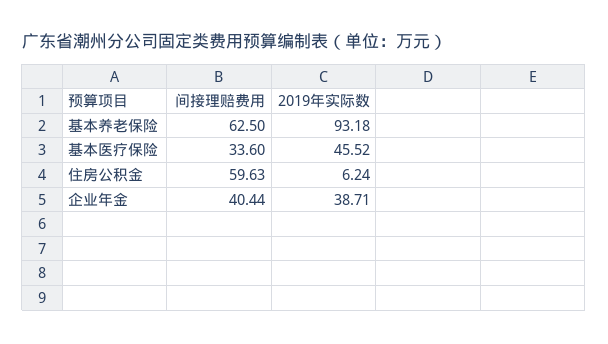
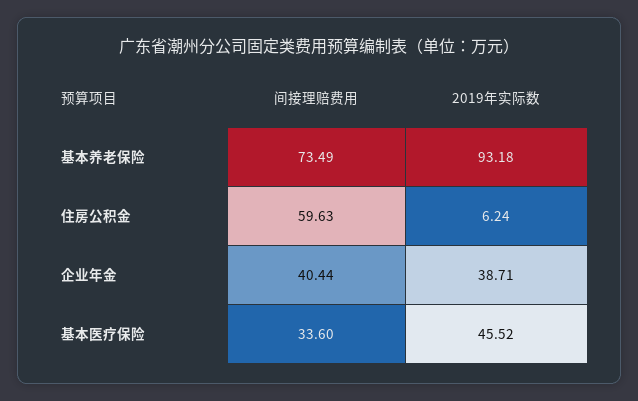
间接理赔费用, 基本养老保险: 62.5 -> 73.49

